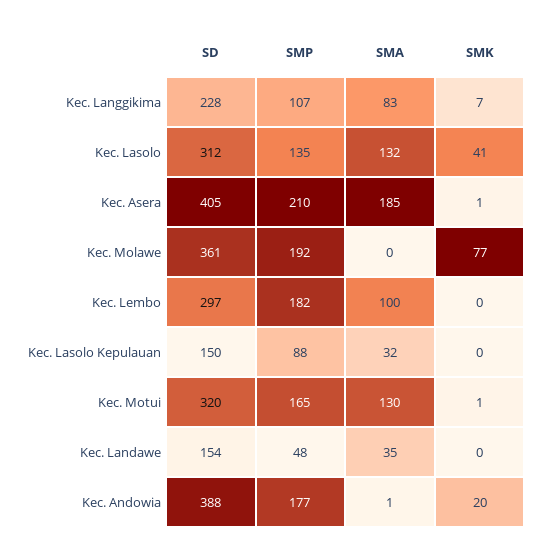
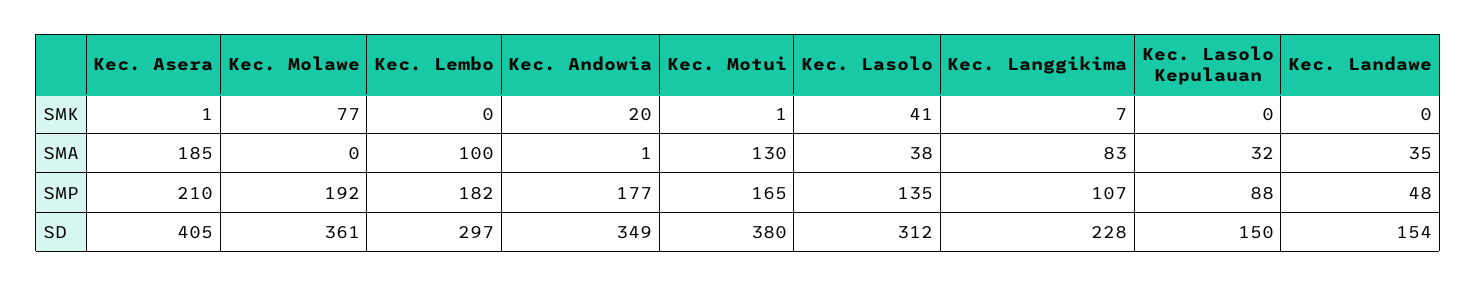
SMA, Kec. Lasolo: 132 -> 38
SD, Kec. Motui: 320 -> 380
SD, Kec. Andowia: 388 -> 349

